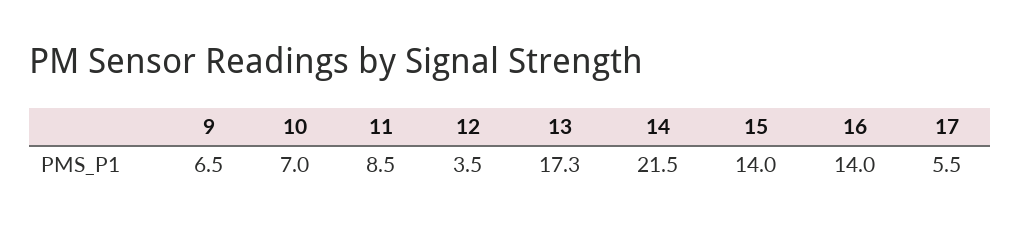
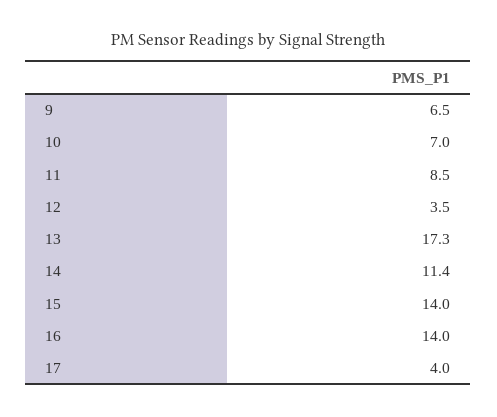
14: 21.5 -> 11.4
17: 5.5 -> 4

